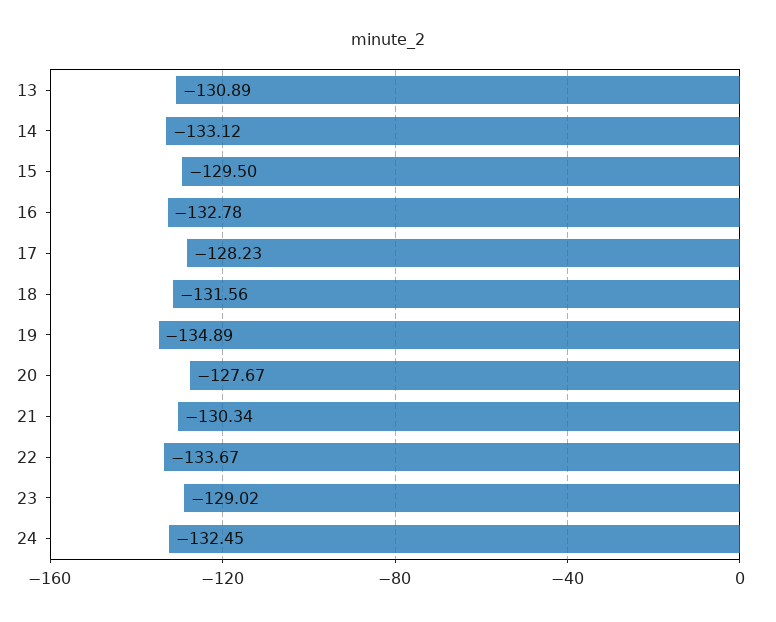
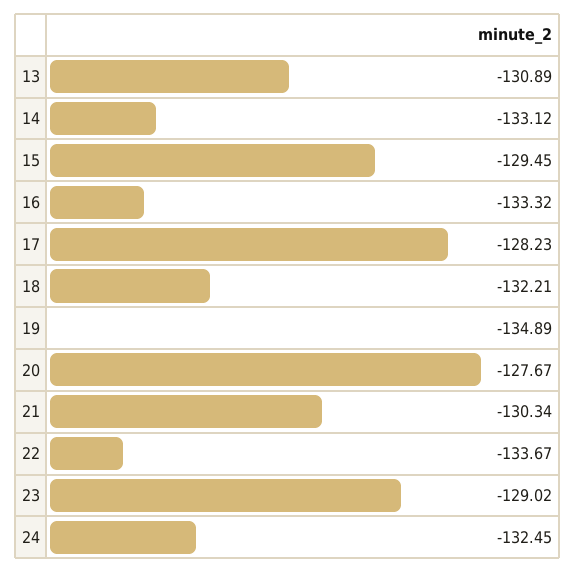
15: -129.5 -> -129.45
16: -132.78 -> -133.32
18: -131.56 -> -132.21

